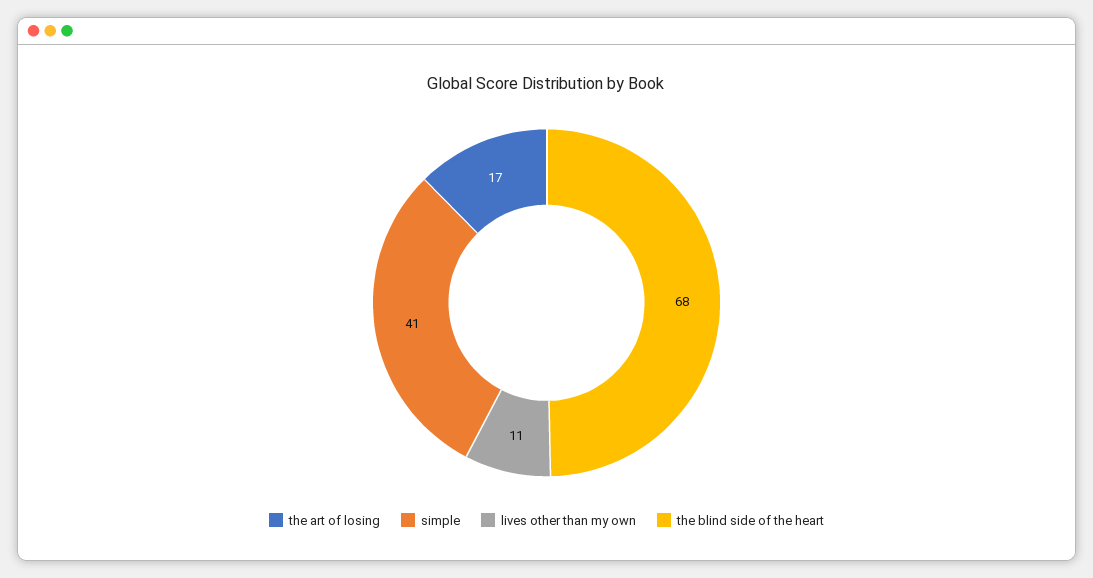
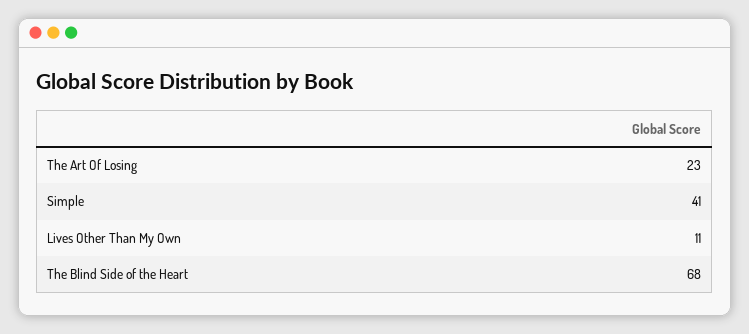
the art of losing: 17 -> 23

